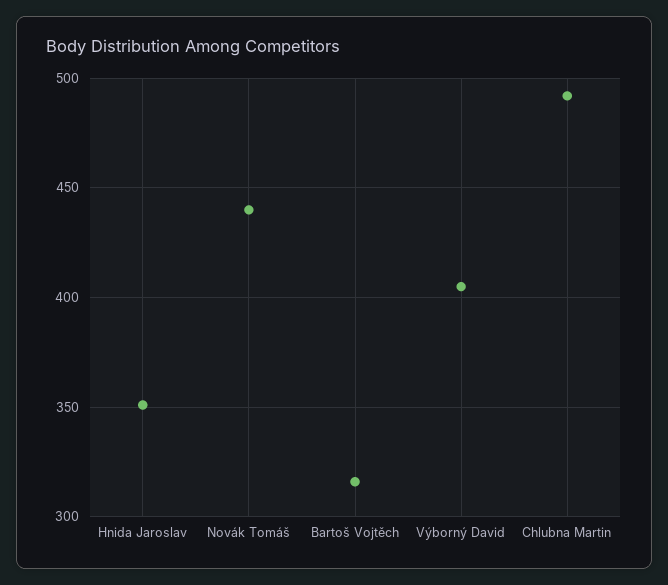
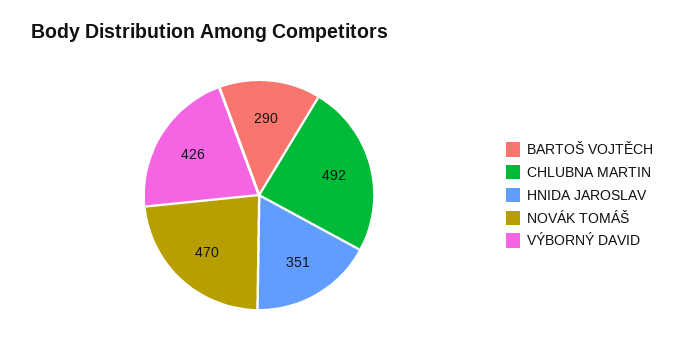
Novák Tomáš: 440 -> 470
Bartoš Vojtěch: 315 -> 290
Výborný David: 405 -> 426

